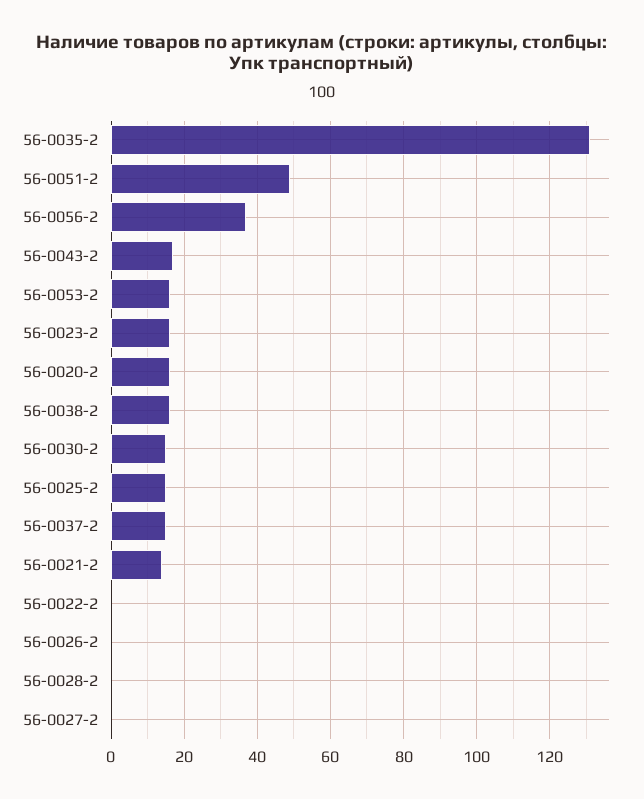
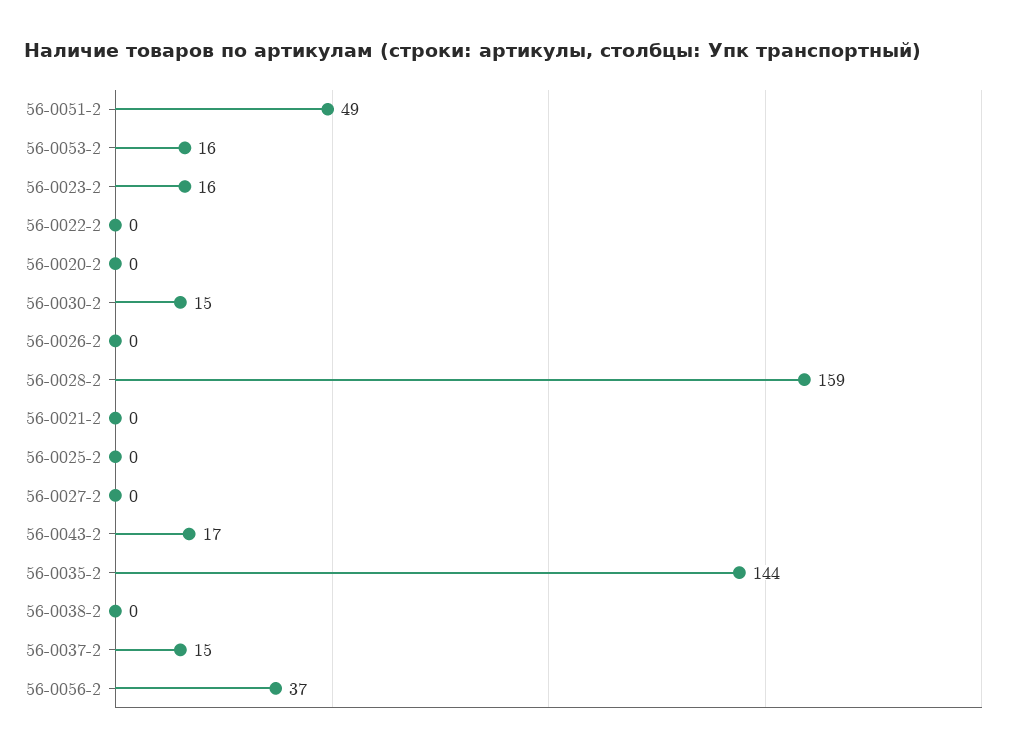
56-0035-2: 130 -> 144
56-0020-2: 15 -> 0
56-0038-2: 15 -> 0
56-0025-2: 15 -> 0
56-0021-2: 15 -> 0
56-0028-2: 0 -> 159

